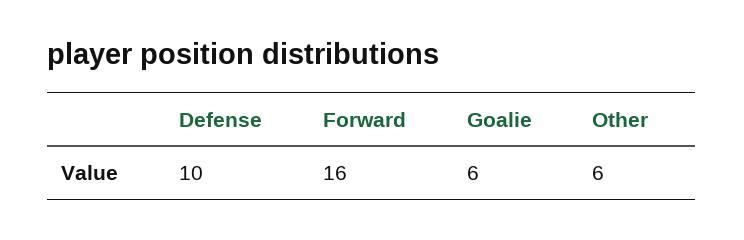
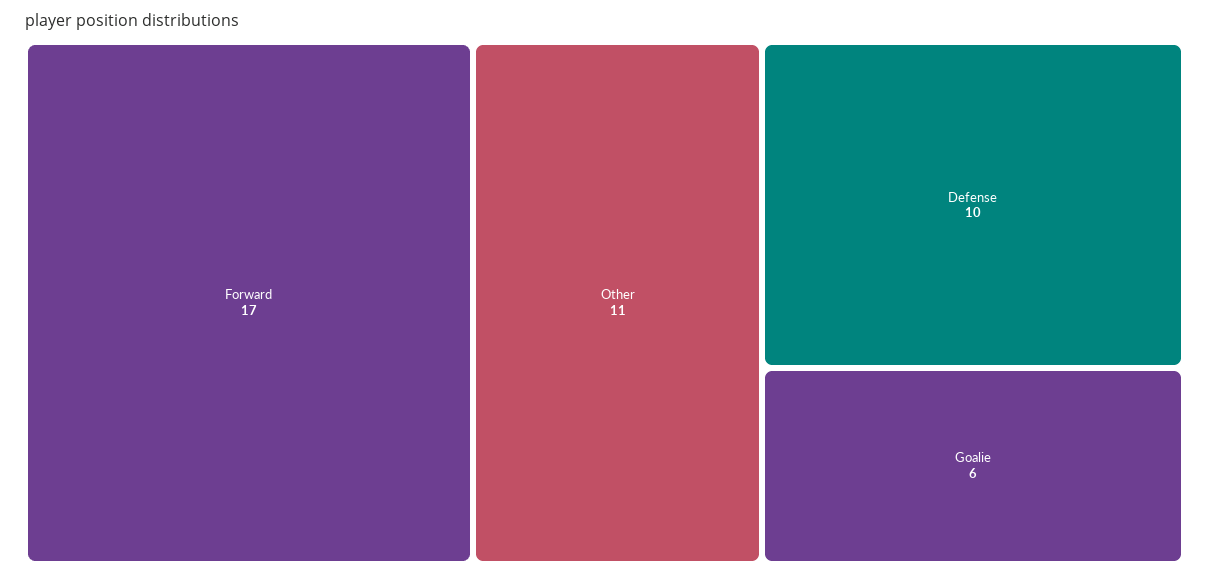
Forward: 16 -> 17
Other: 6 -> 11

